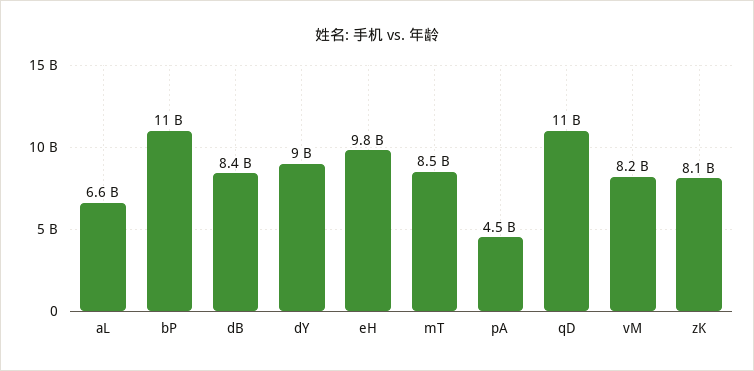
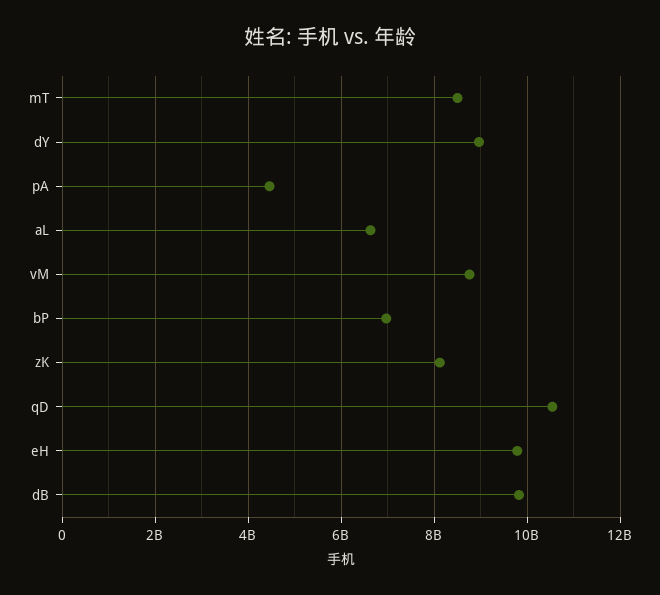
bP: 11000000000 -> 7000000000
dB: 8400000000 -> 9800000000
vM: 8200000000 -> 8800000000

